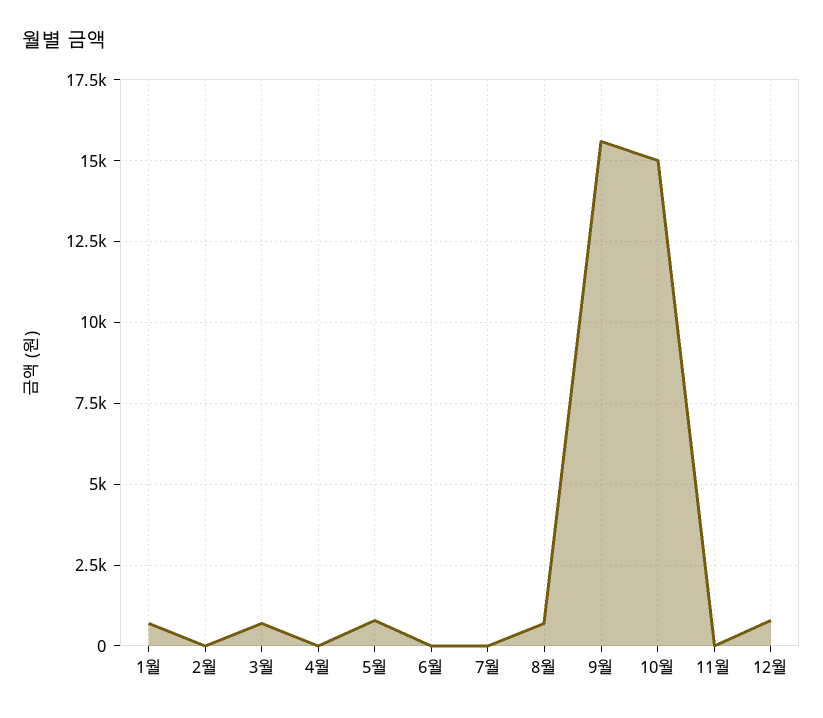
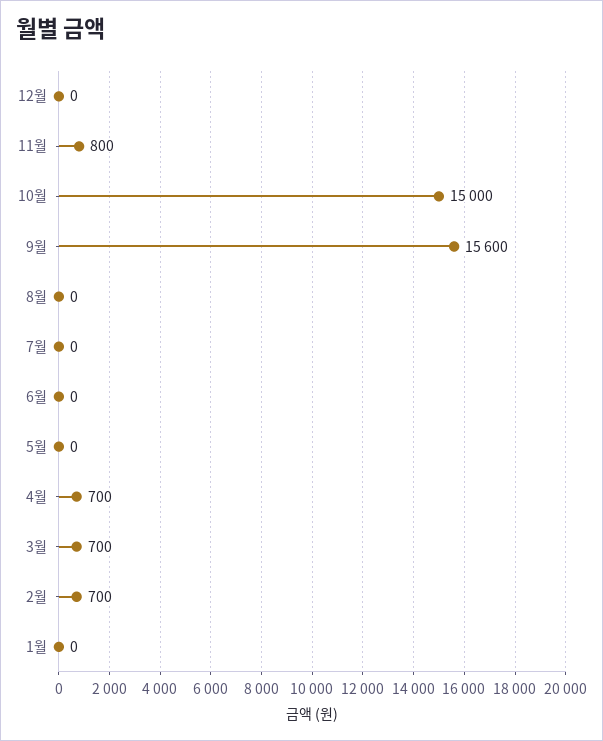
1월: 750 -> 0
2월: 0 -> 700
4월: 0 -> 700
5월: 750 -> 0
8월: 750 -> 0
11월: 0 -> 800
12월: 750 -> 0

